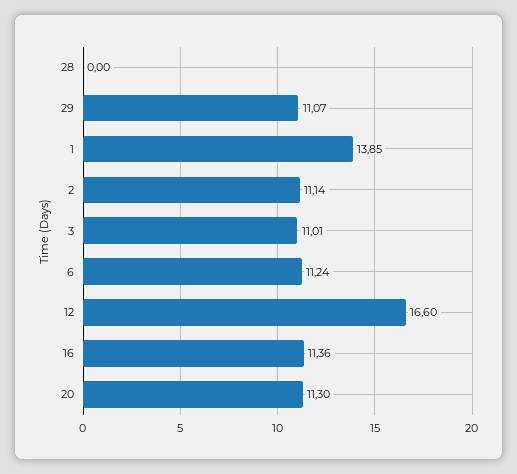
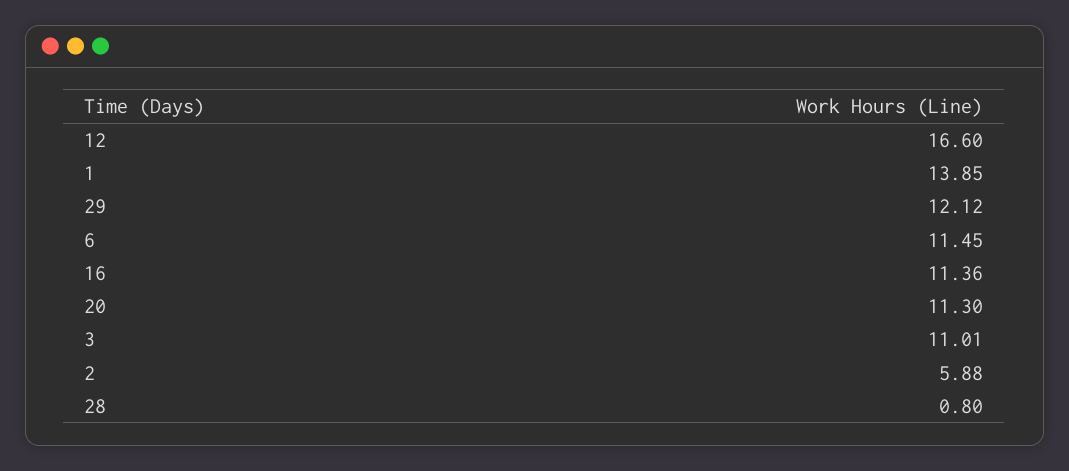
28: 0 -> 0.8
29: 11.07 -> 12.12
2: 11.14 -> 5.88
6: 11.24 -> 11.45

